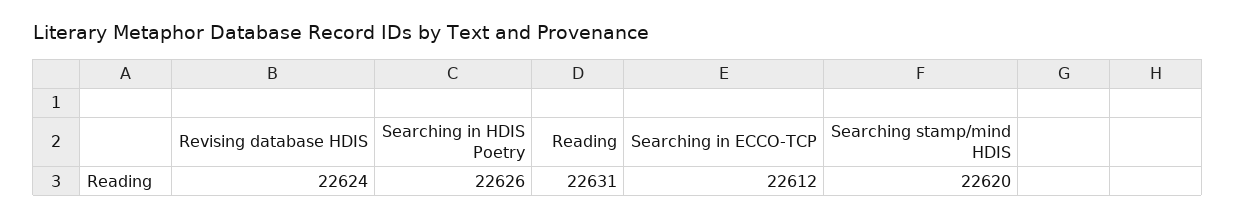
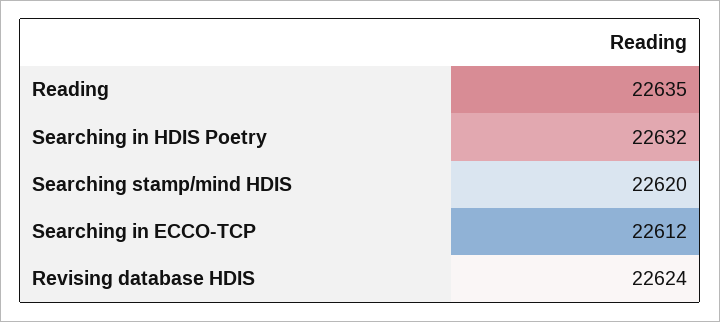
Searching in HDIS Poetry: 22626 -> 22632
Reading: 22631 -> 22635

